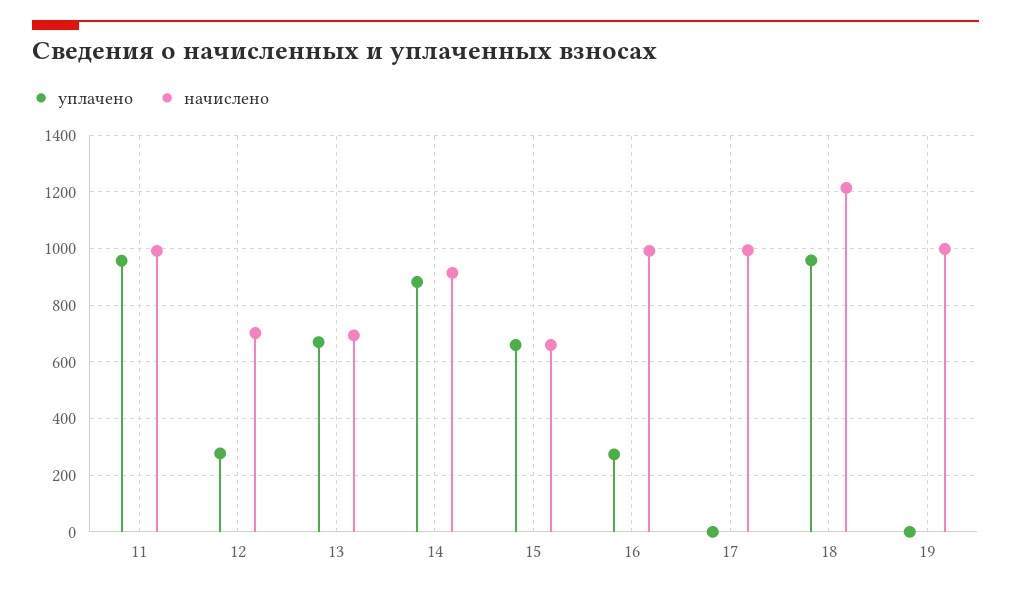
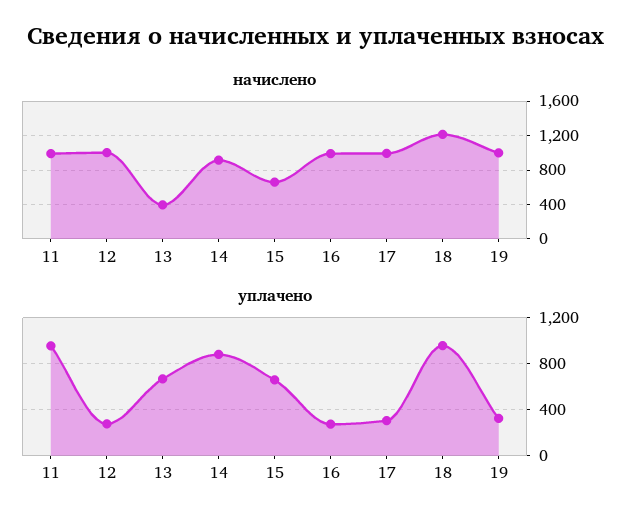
начислено, 12: 700 -> 1000
начислено, 13: 700 -> 400
уплачено, 17: 0 -> 300
уплачено, 19: 0 -> 300

